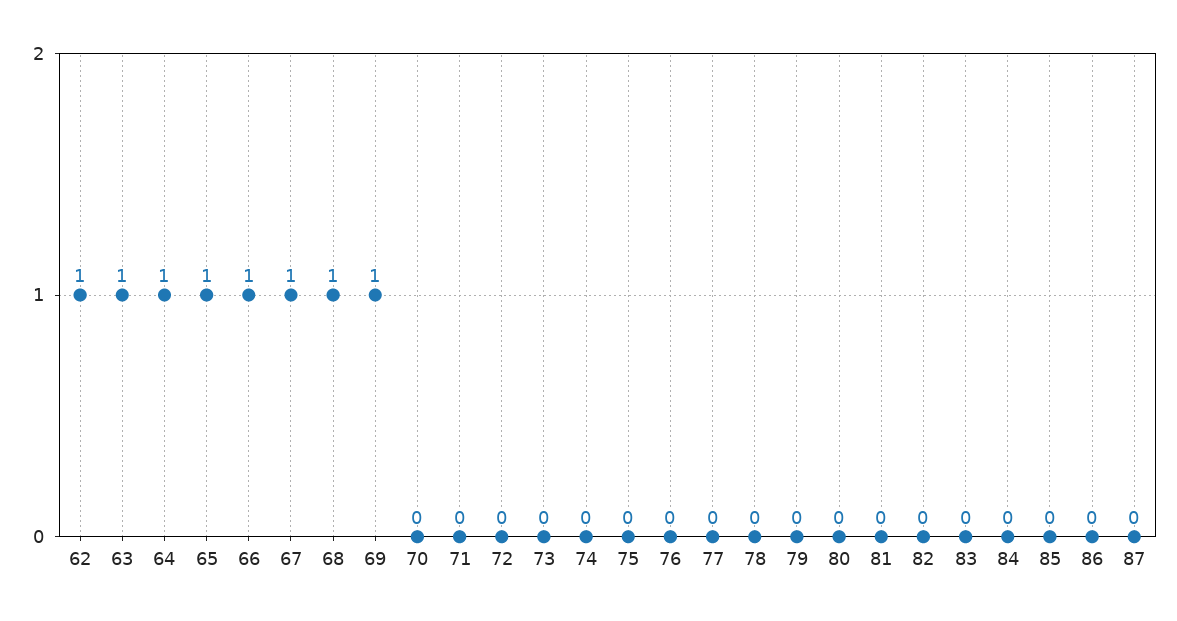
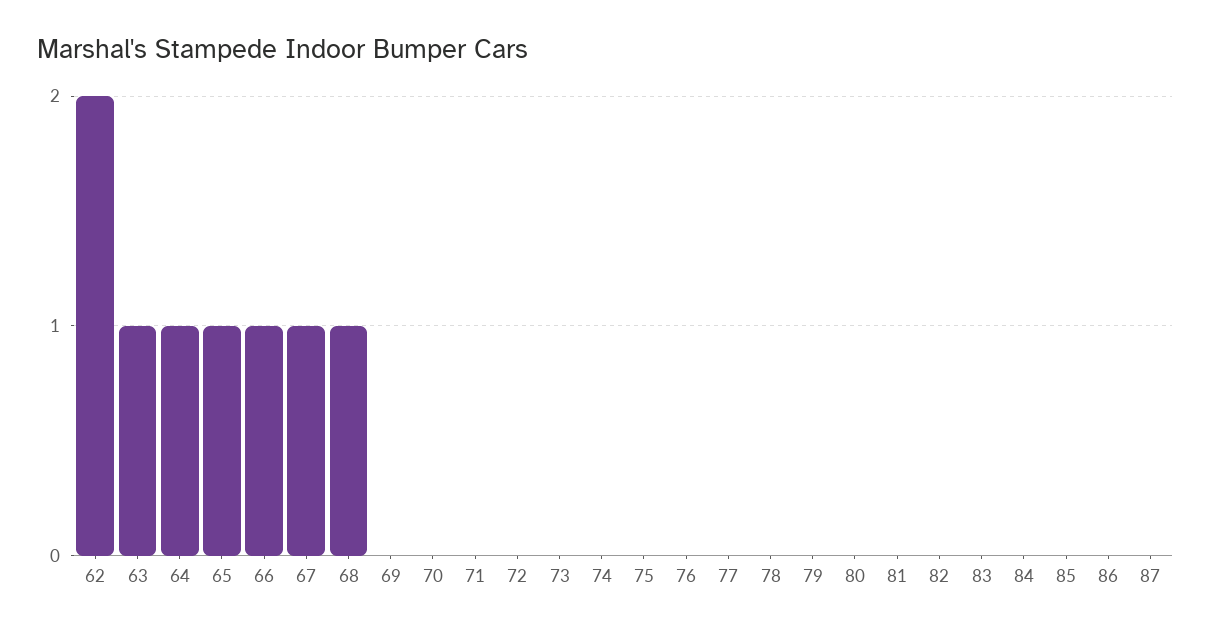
62: 1 -> 2
69: 1 -> 0

